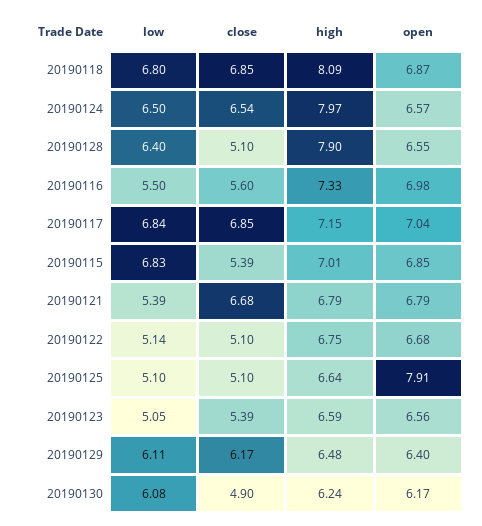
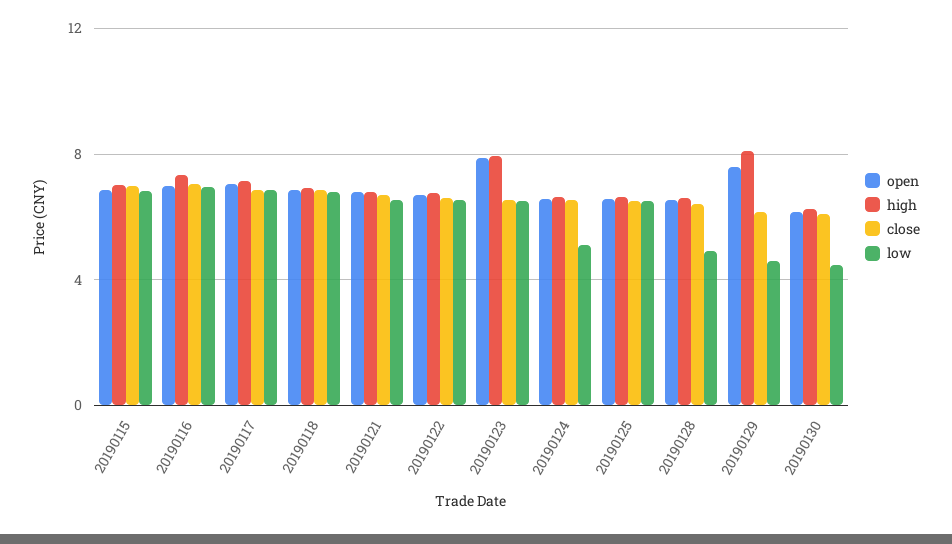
high, 20190118: 8.09 -> 7
low, 20190124: 6.5 -> 5
high, 20190124: 7.97 -> 6.5
low, 20190128: 6.4 -> 5
close, 20190128: 5.1 -> 6.5
high, 20190128: 7.9 -> 6.5
low, 20190116: 5.5 -> 7
close, 20190116: 5.6 -> 7
close, 20190115: 5.39 -> 7
low, 20190121: 5.39 -> 6.5
low, 20190122: 5.14 -> 6.5
close, 20190122: 5.1 -> 6.5
low, 20190125: 5.1 -> 6.5
close, 20190125: 5.1 -> 6.5
open, 20190125: 7.91 -> 6.5
low, 20190123: 5.05 -> 6.5
close, 20190123: 5.39 -> 6.5
high, 20190123: 6.59 -> 8
open, 20190123: 6.56 -> 8
low, 20190129: 6.11 -> 4.5
high, 20190129: 6.48 -> 8
open, 20190129: 6.4 -> 7.5
low, 20190130: 6.08 -> 4.5
close, 20190130: 4.9 -> 6

